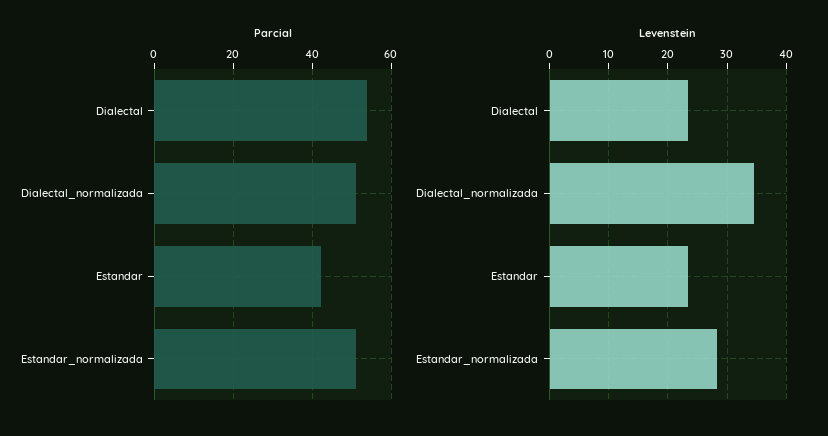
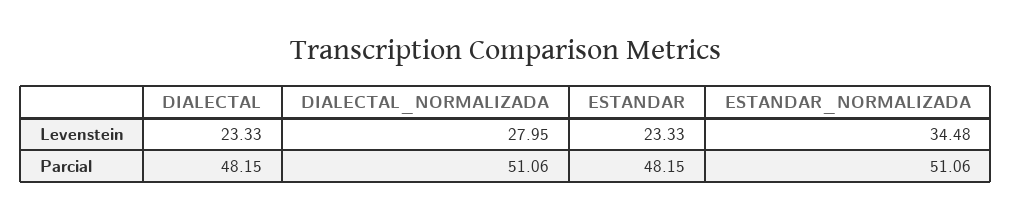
Parcial, Dialectal: 54 -> 48.15
Parcial, Estandar: 42 -> 48.15
Levenstein, Dialectal_normalizada: 34 -> 27.95
Levenstein, Estandar_normalizada: 28 -> 34.48

